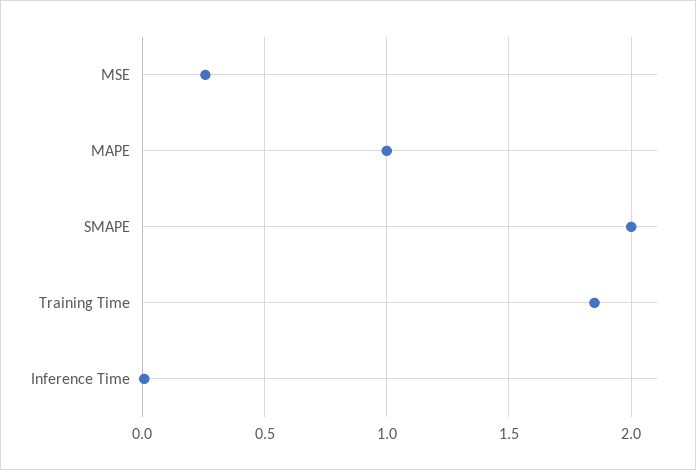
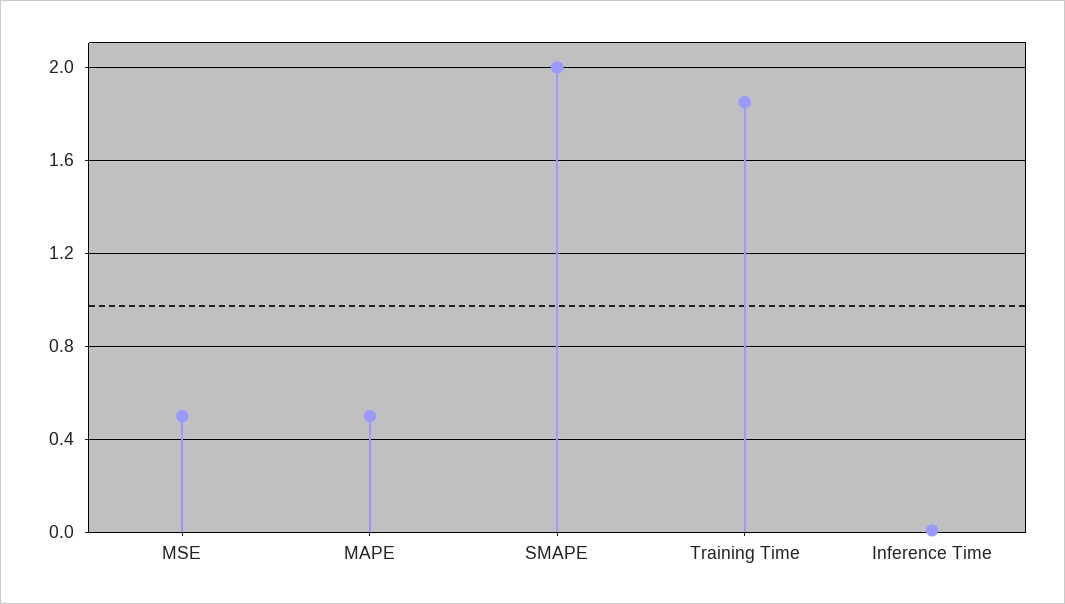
MSE: 0.25 -> 0.5
MAPE: 1 -> 0.5

